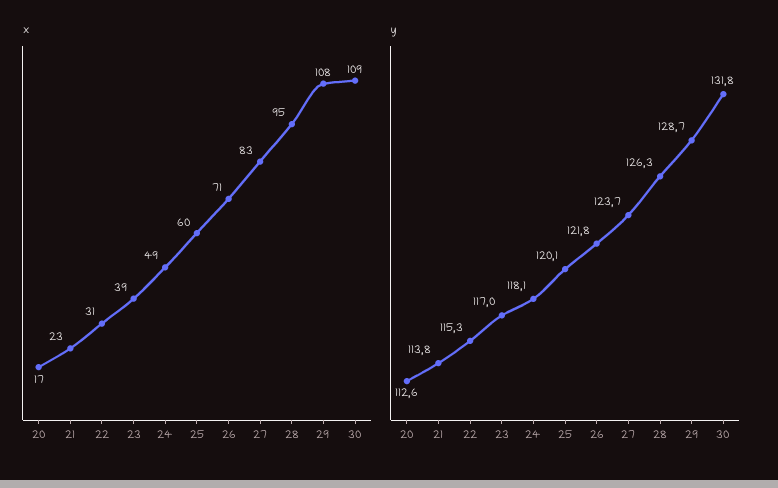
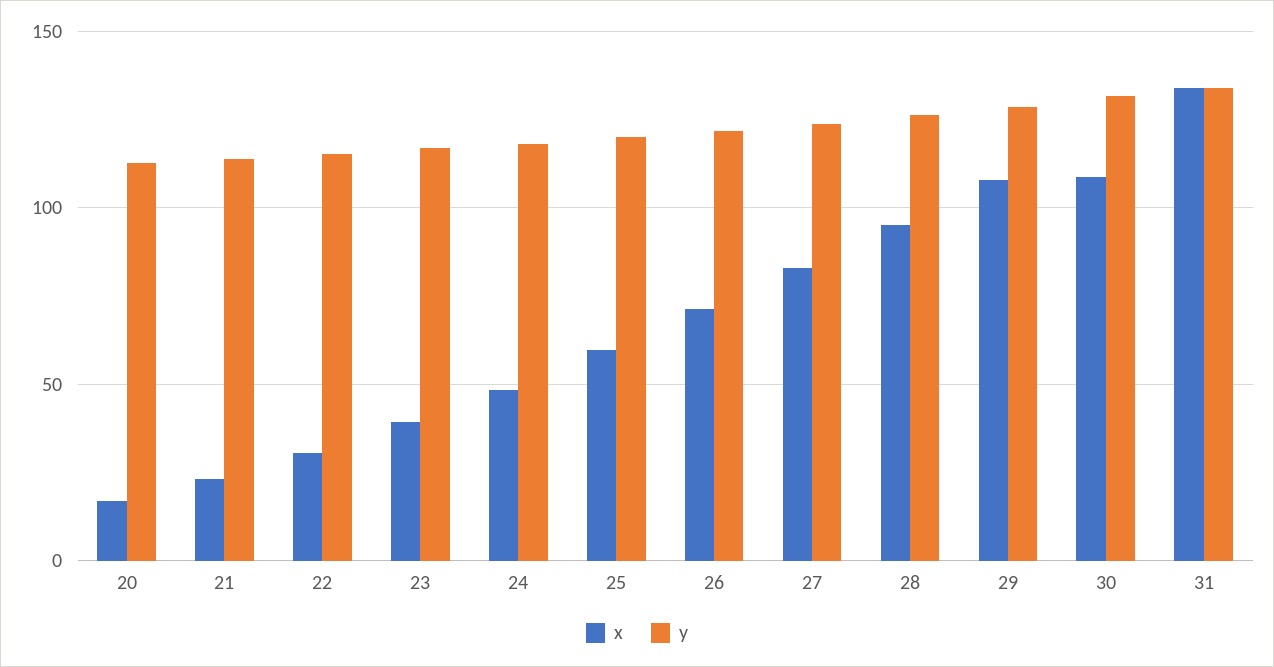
x, 31: none -> 135
y, 31: none -> 135

